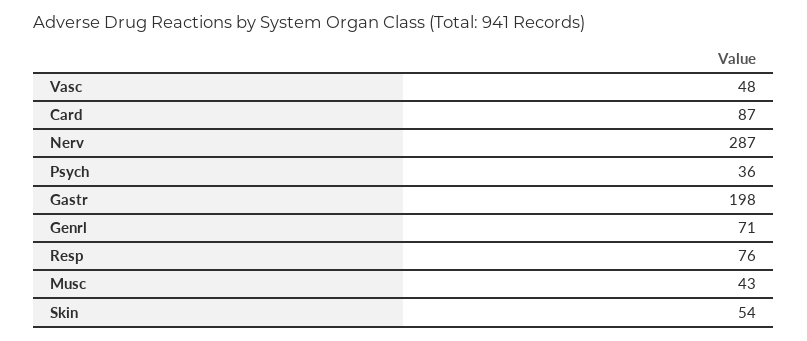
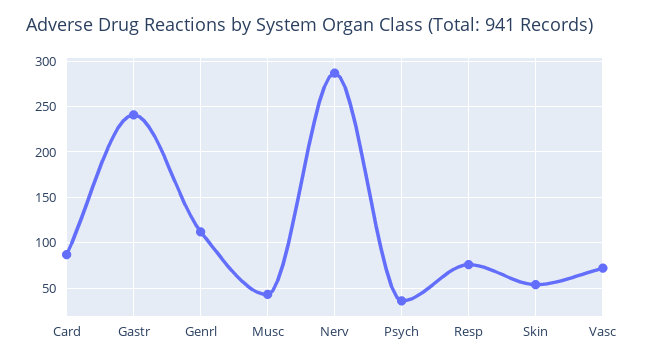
Vasc: 48 -> 70
Gastr: 198 -> 240
Genrl: 71 -> 110

